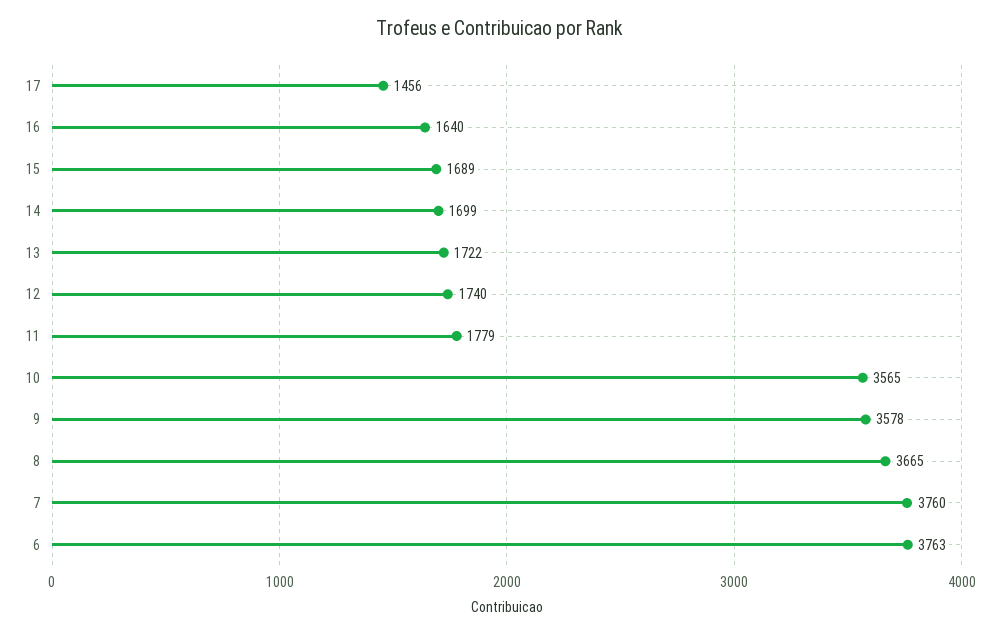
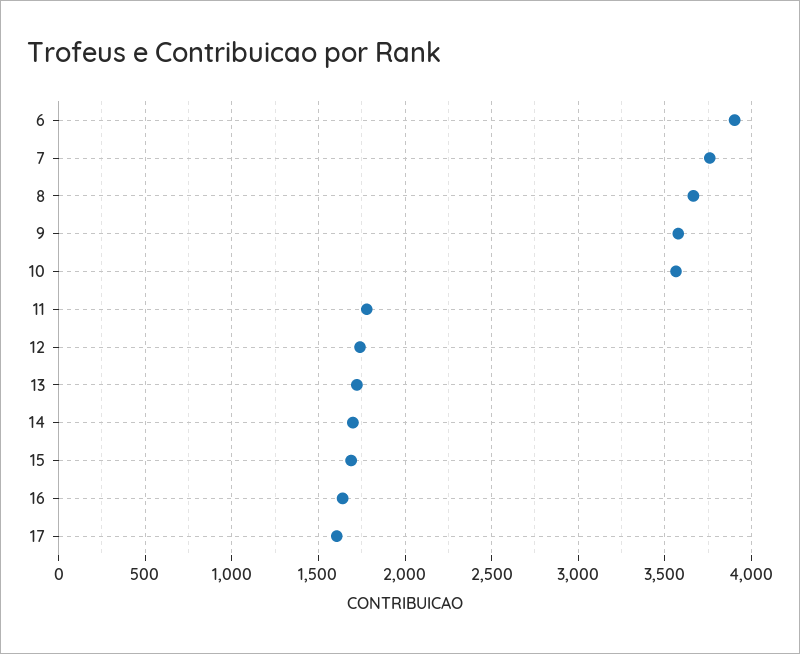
17: 1456 -> 1600
6: 3763 -> 3900

